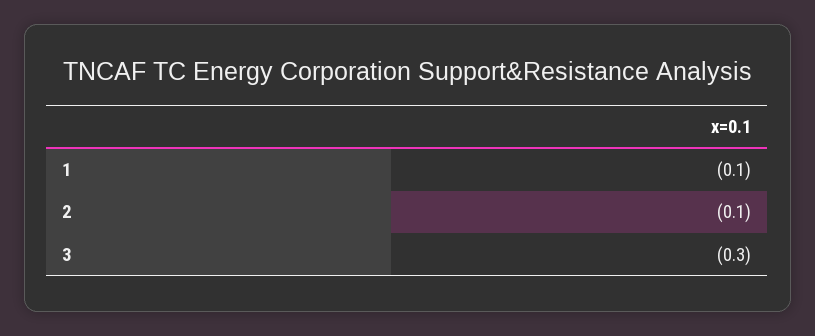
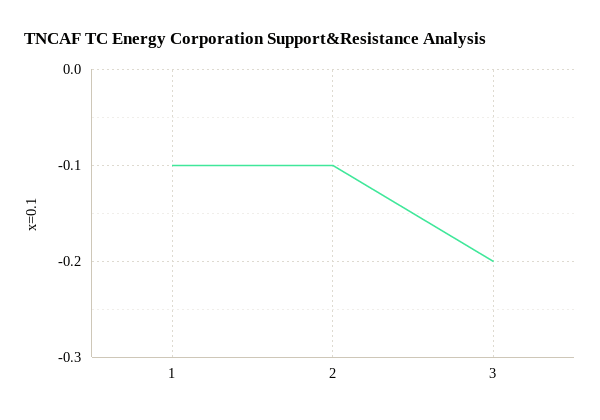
3: -0.3 -> -0.2

